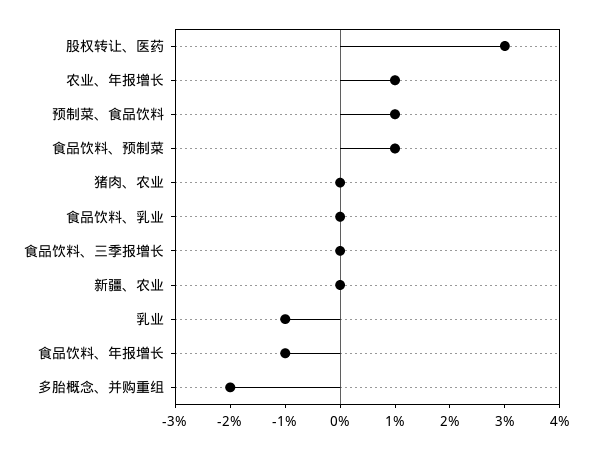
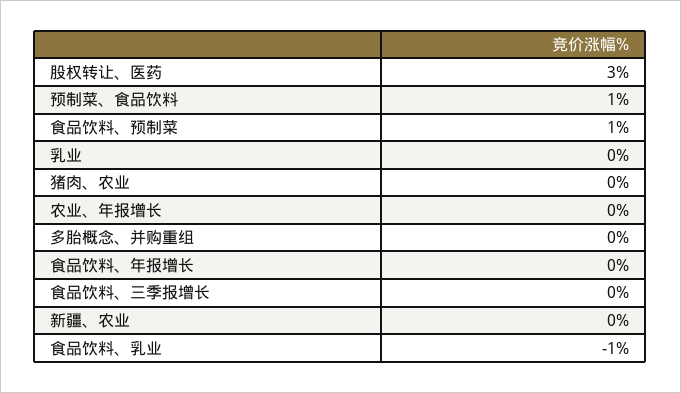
农业、年报增长: 1 -> 0
食品饮料、乳业: 0 -> -1
乳业: -1 -> 0
食品饮料、年报增长: -1 -> 0
多胎概念、并购重组: -2 -> 0

